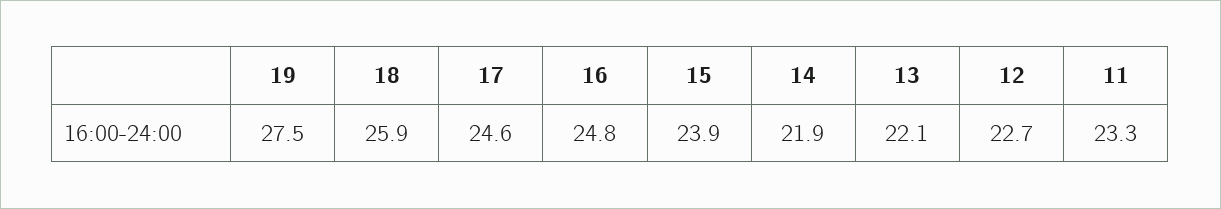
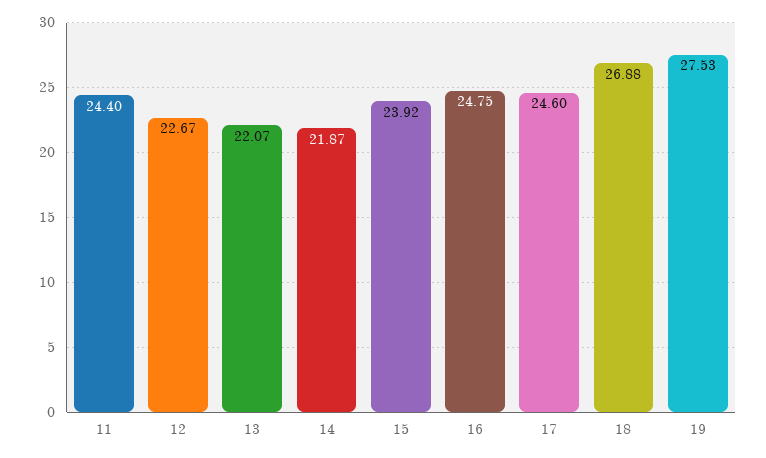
18: 25.9 -> 26.88
11: 23.3 -> 24.4

